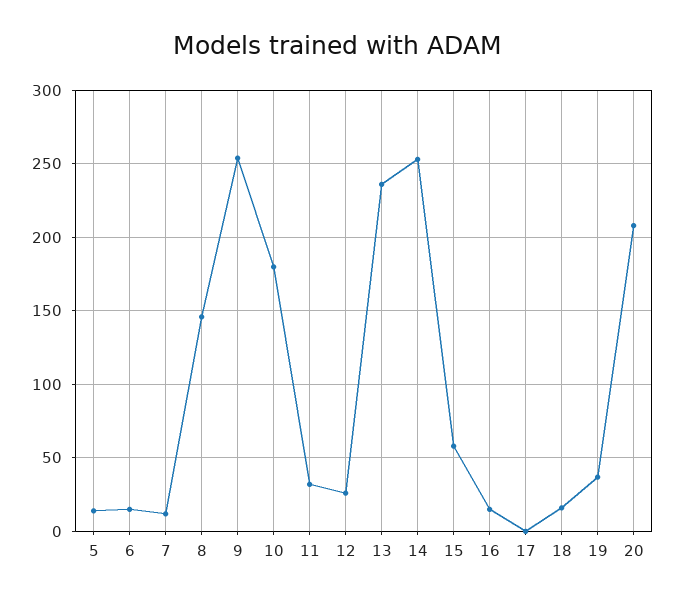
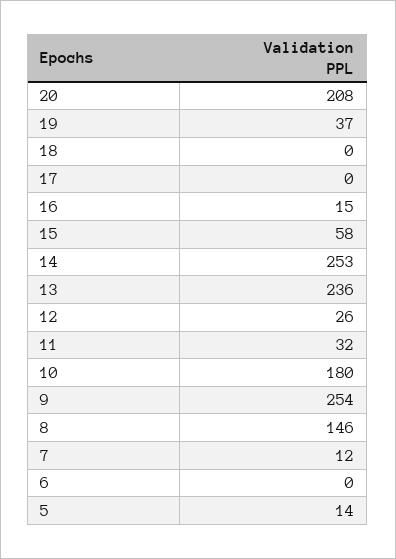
6: 15 -> 0
18: 15 -> 0

